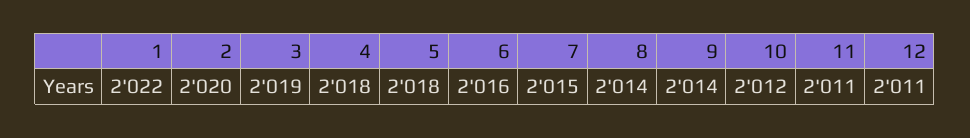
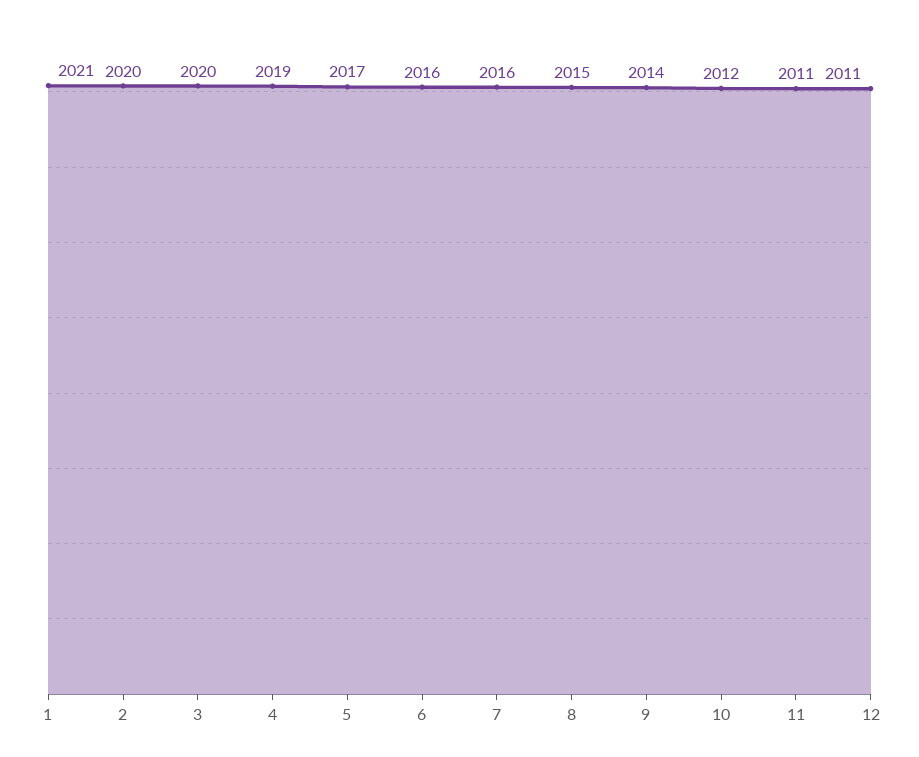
1: 2022 -> 2021
3: 2019 -> 2020
4: 2018 -> 2019
5: 2018 -> 2017
7: 2015 -> 2016
8: 2014 -> 2015

